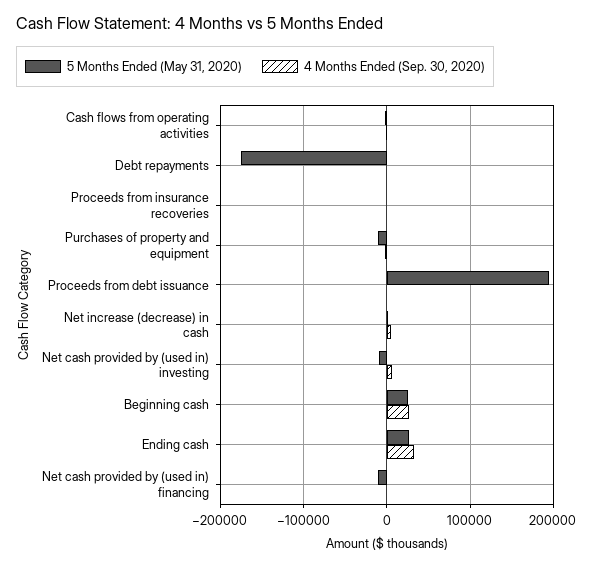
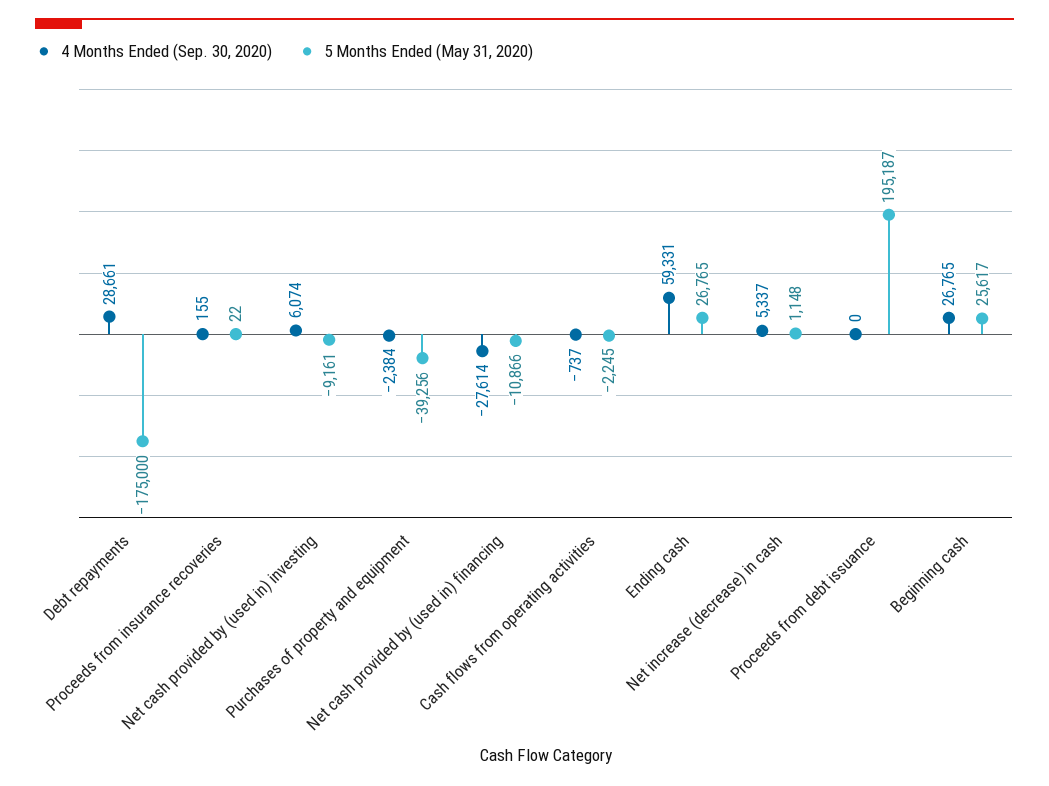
4 Months Ended (Sep. 30, 2020), Debt repayments: 0 -> 28661
5 Months Ended (May 31, 2020), Purchases of property and equipment: -10000 -> -39256
4 Months Ended (Sep. 30, 2020), Ending cash: 30000 -> 59331
4 Months Ended (Sep. 30, 2020), Net cash provided by (used in) financing: 0 -> -27614

